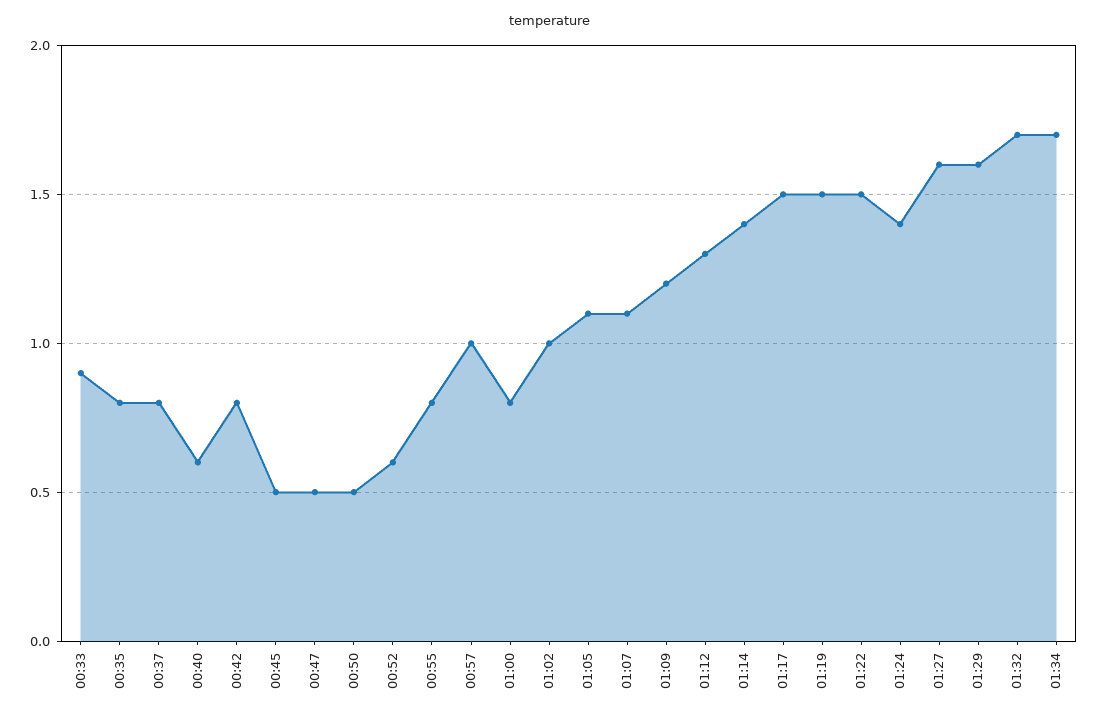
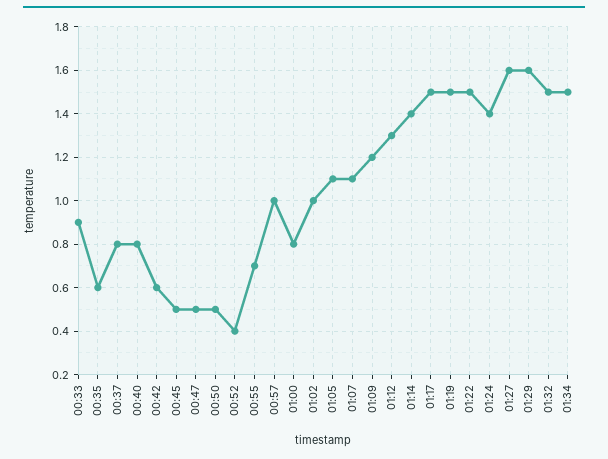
00:35: 0.8 -> 0.6
00:40: 0.6 -> 0.8
00:42: 0.8 -> 0.6
00:52: 0.6 -> 0.4
00:55: 0.8 -> 0.7
01:32: 1.7 -> 1.5
01:34: 1.7 -> 1.5

